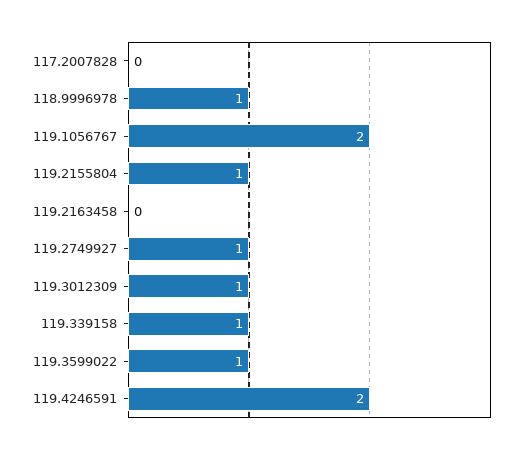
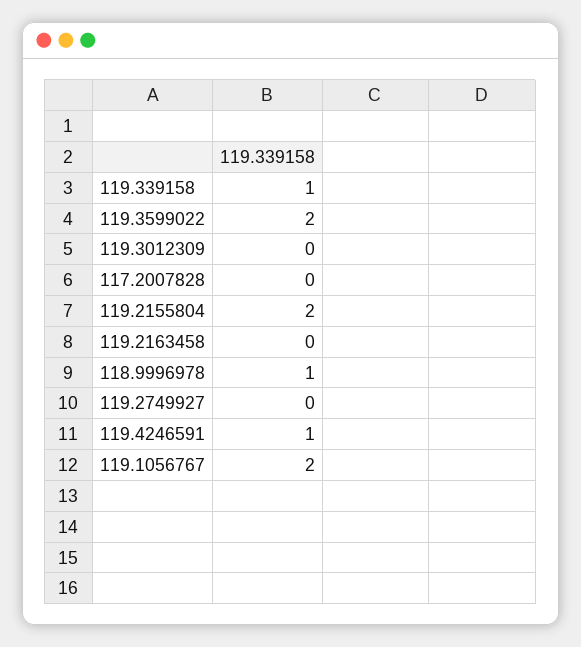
119.2155804: 1 -> 2
119.2749927: 1 -> 0
119.3012309: 1 -> 0
119.3599022: 1 -> 2
119.4246591: 2 -> 1

